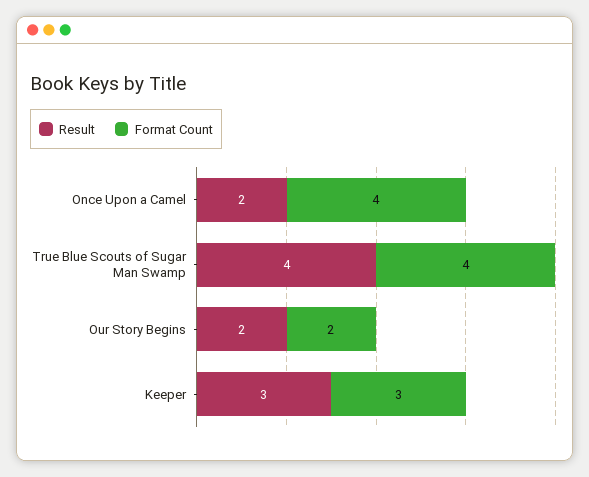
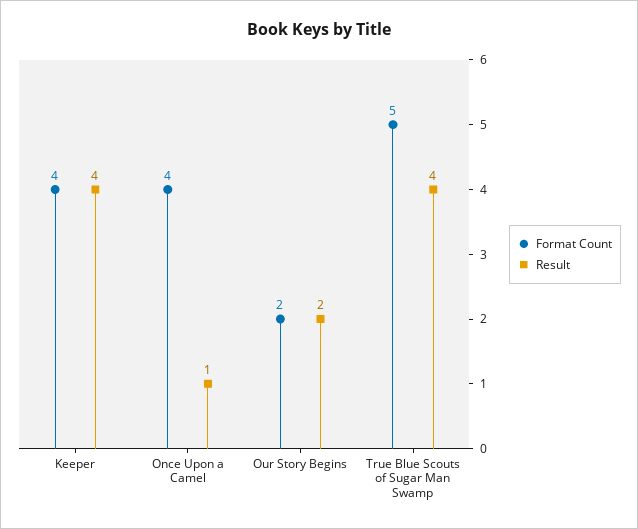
Result, Once Upon a Camel: 2 -> 1
Format Count, True Blue Scouts of Sugar Man Swamp: 4 -> 5
Result, Keeper: 3 -> 4
Format Count, Keeper: 3 -> 4

